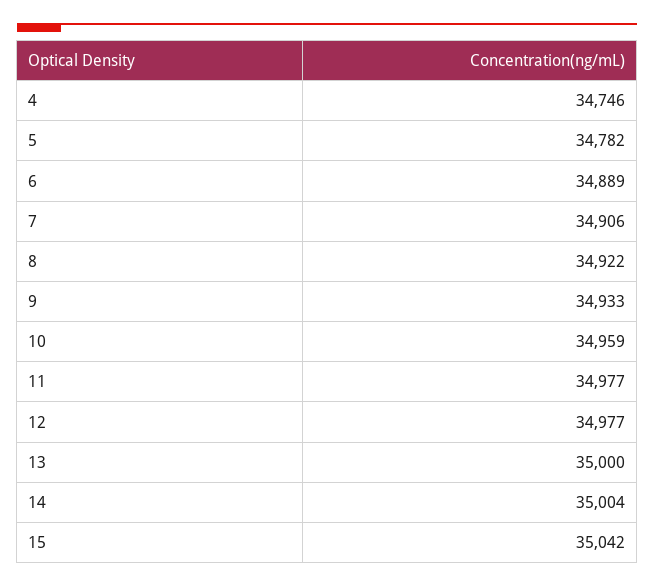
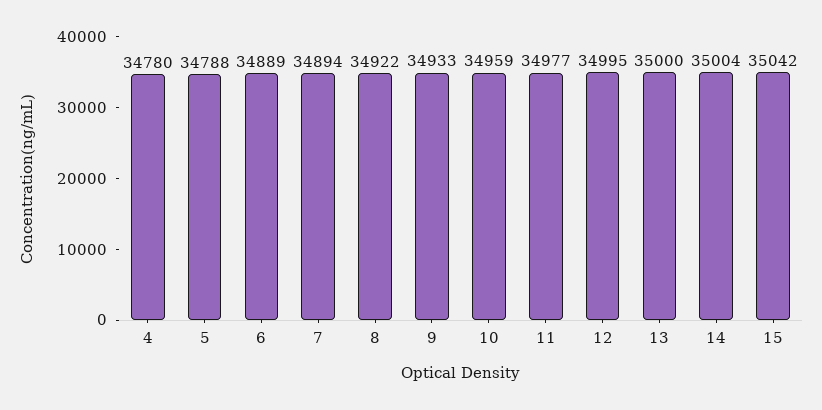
4: 34746 -> 34780
5: 34782 -> 34788
7: 34906 -> 34894
12: 34977 -> 34995

